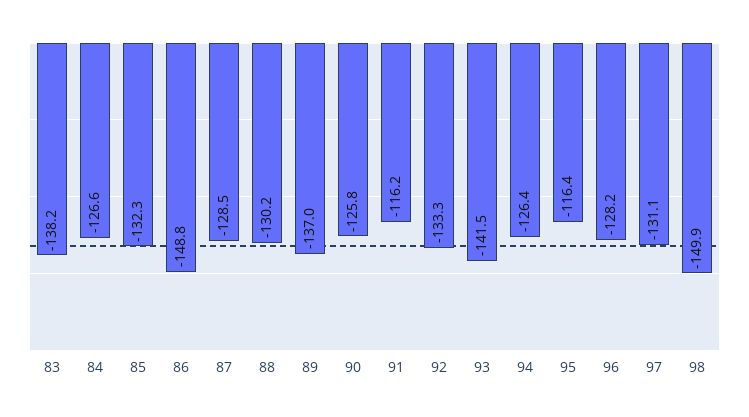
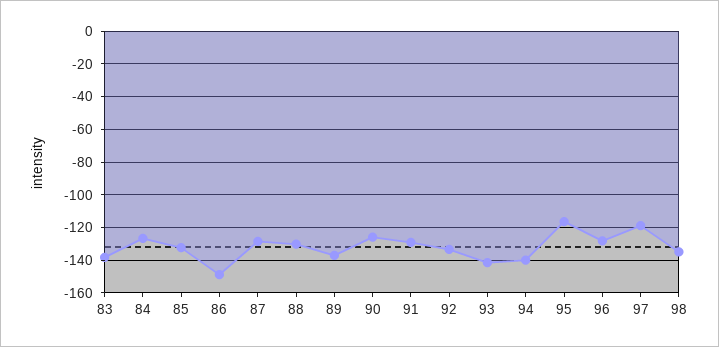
91: -116.2 -> -130
94: -126.4 -> -140
97: -131.1 -> -120
98: -149.9 -> -135

